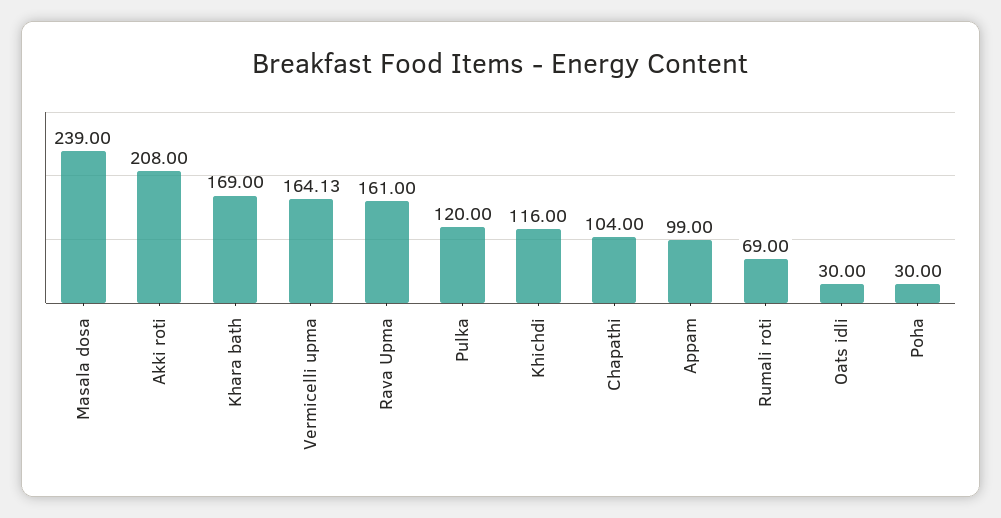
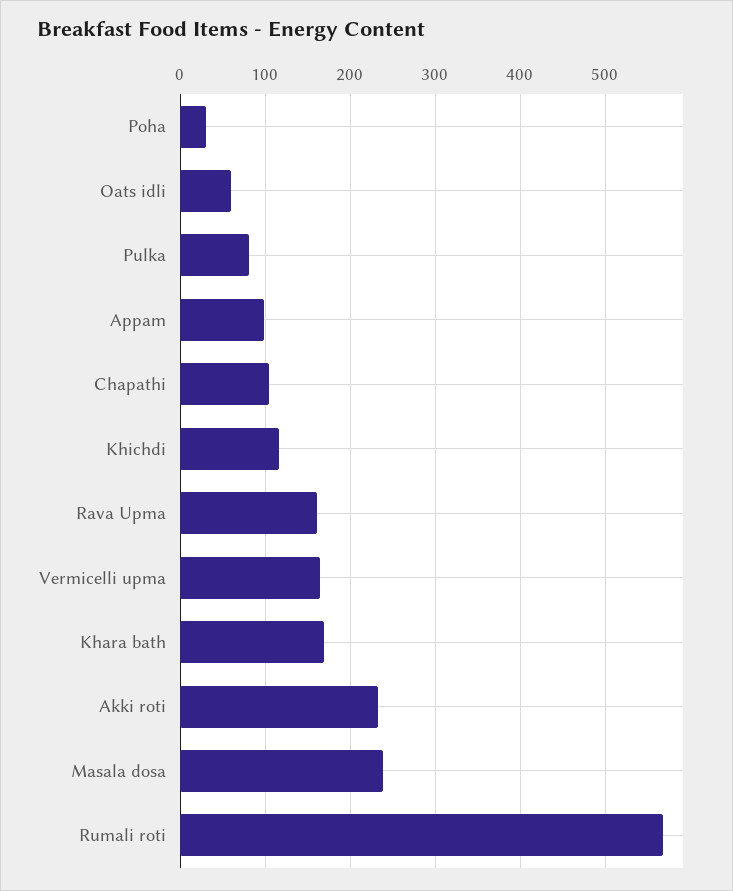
Akki roti: 208 -> 230
Pulka: 120 -> 80
Rumali roti: 69 -> 570
Oats idli: 30 -> 60

